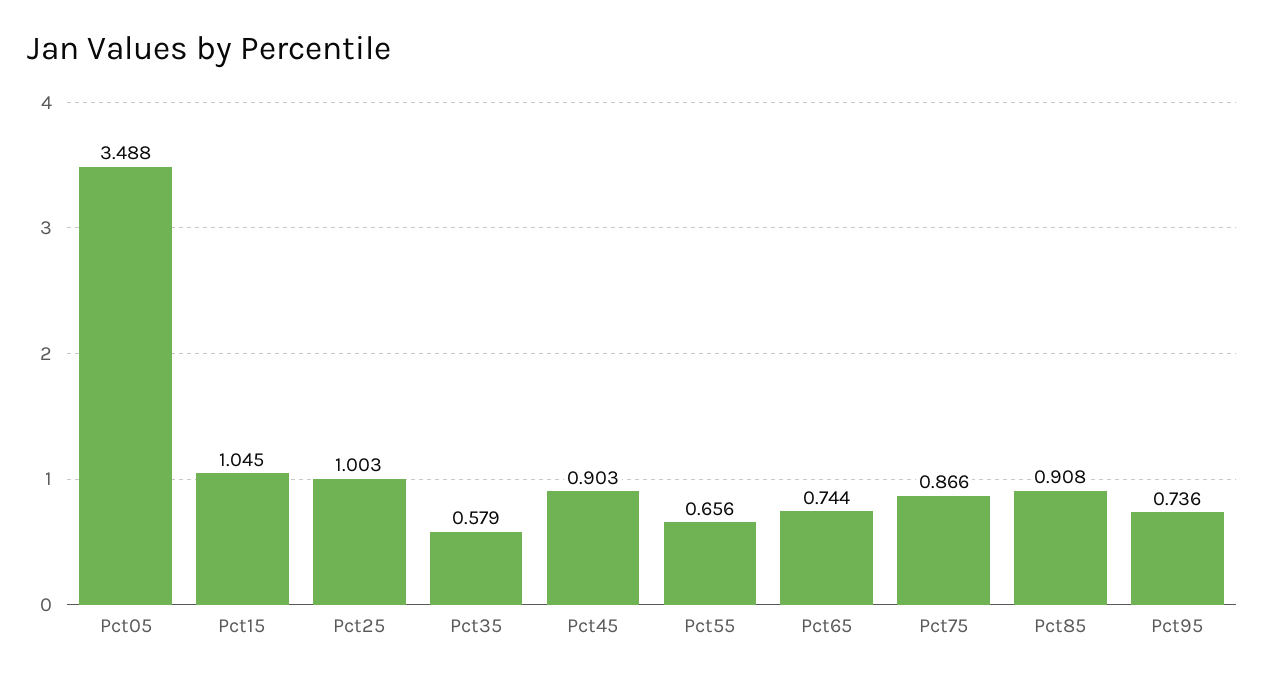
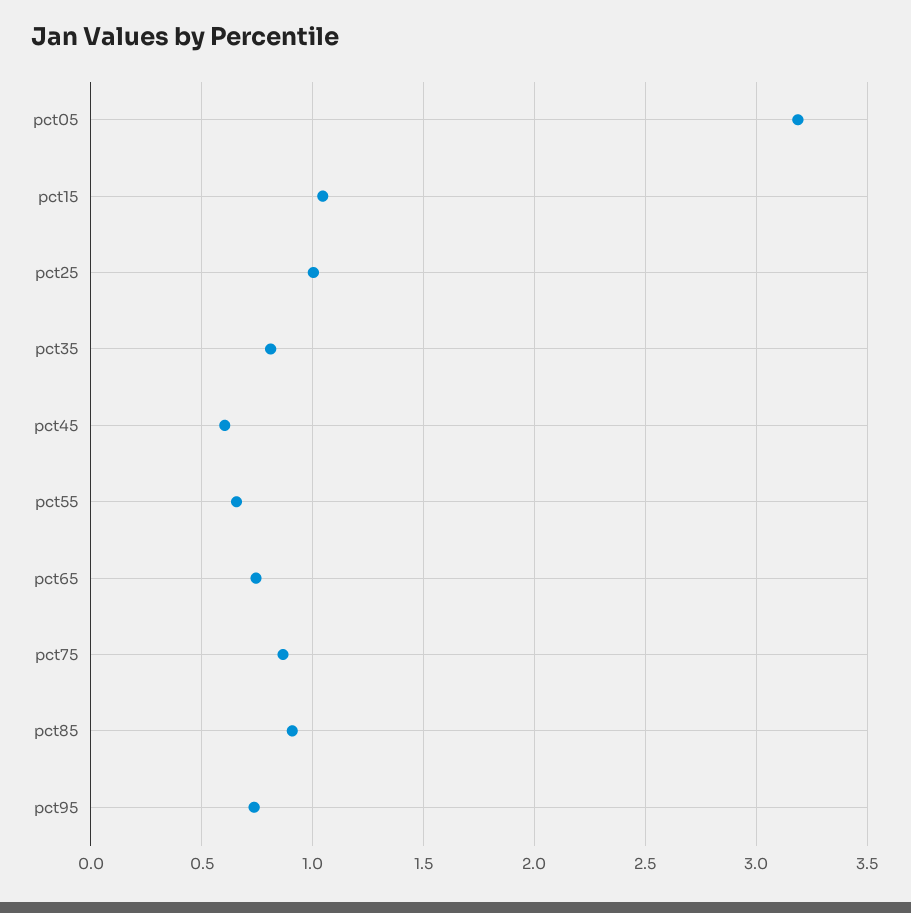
Pct05: 3.488 -> 3.2
Pct35: 0.579 -> 0.8
Pct45: 0.903 -> 0.6

